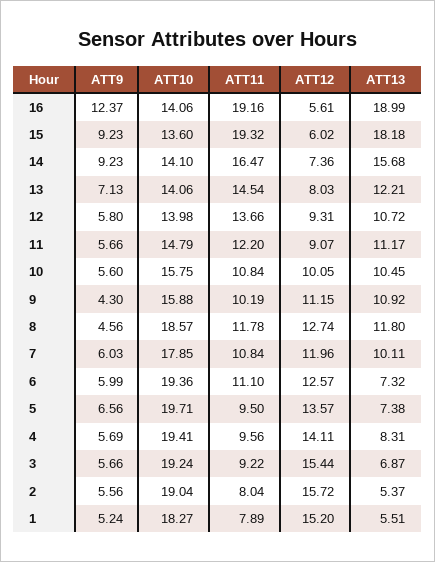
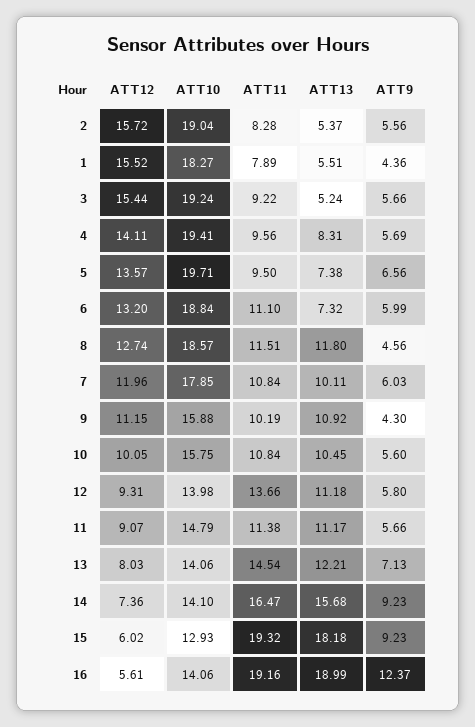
ATT10, 15: 13.6 -> 12.93
ATT13, 12: 10.72 -> 11.18
ATT11, 11: 12.2 -> 11.38
ATT11, 8: 11.78 -> 11.51
ATT10, 6: 19.36 -> 18.84
ATT12, 6: 12.57 -> 13.2
ATT13, 3: 6.87 -> 5.24
ATT11, 2: 8.04 -> 8.28
ATT9, 1: 5.24 -> 4.36
ATT12, 1: 15.2 -> 15.52

